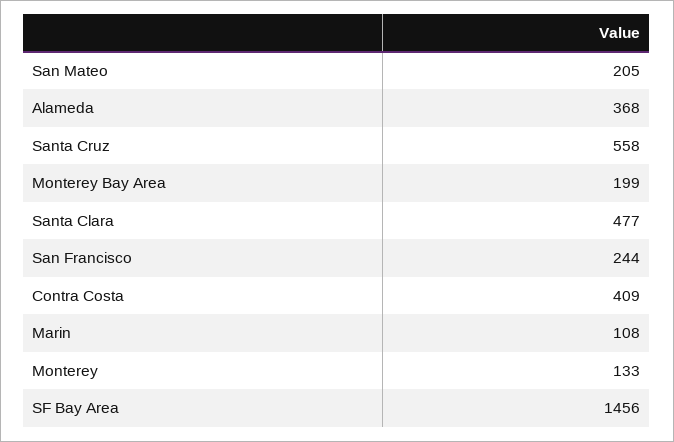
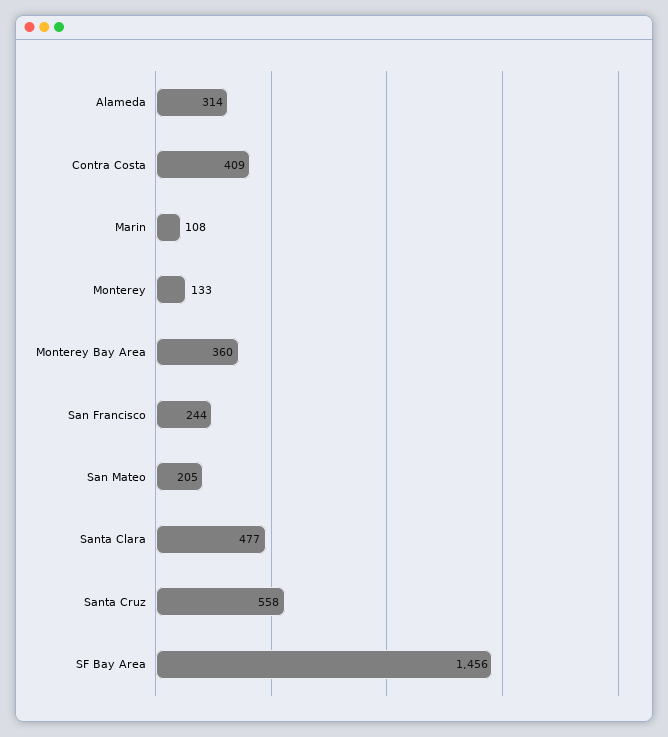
Alameda: 368 -> 314
Monterey Bay Area: 199 -> 360

